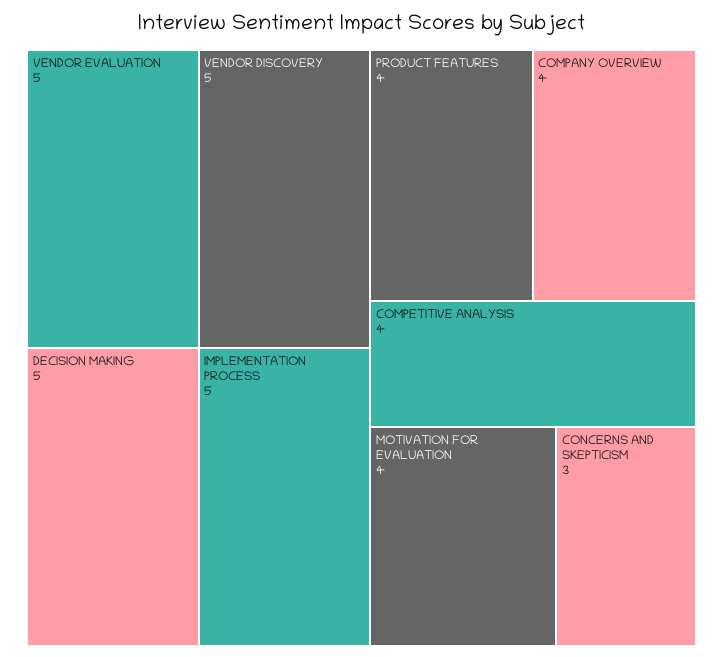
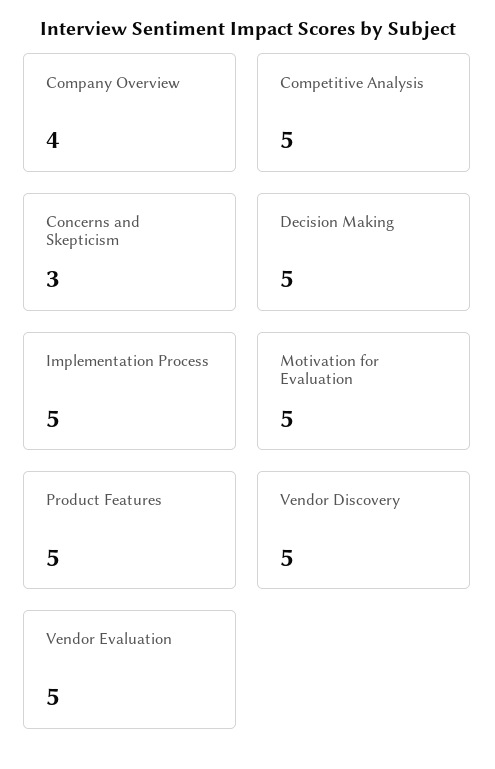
PRODUCT FEATURES: 4 -> 5
COMPETITIVE ANALYSIS: 4 -> 5
MOTIVATION FOR EVALUATION: 4 -> 5

